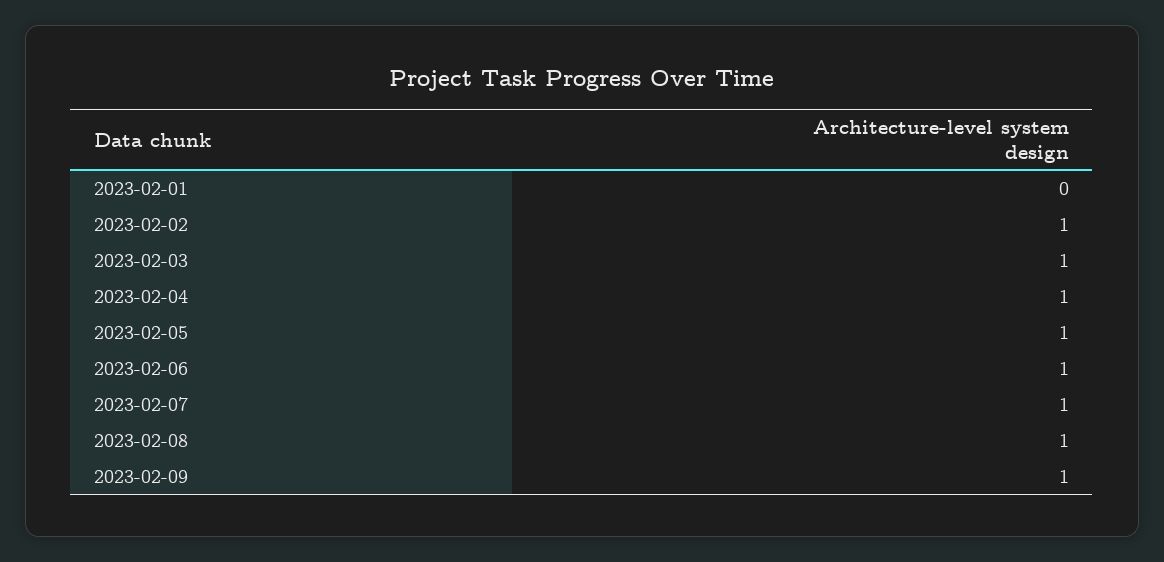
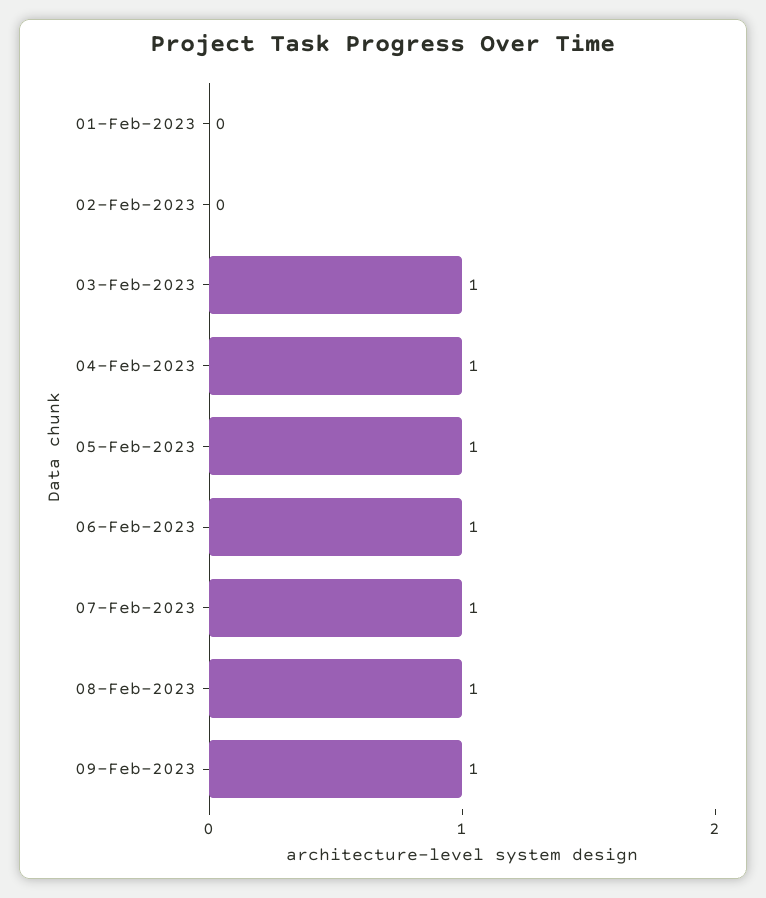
2023-02-02: 1 -> 0

